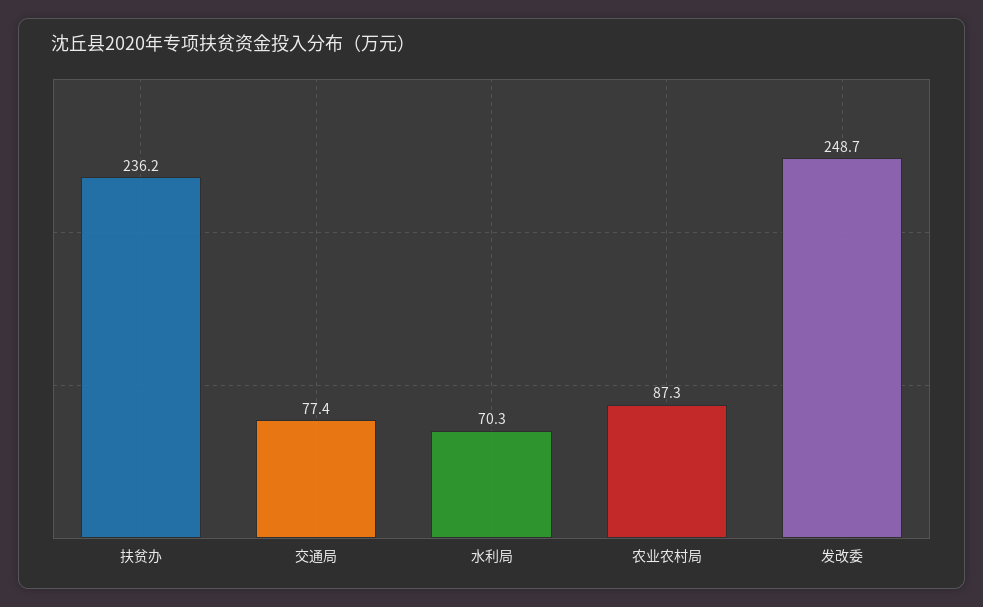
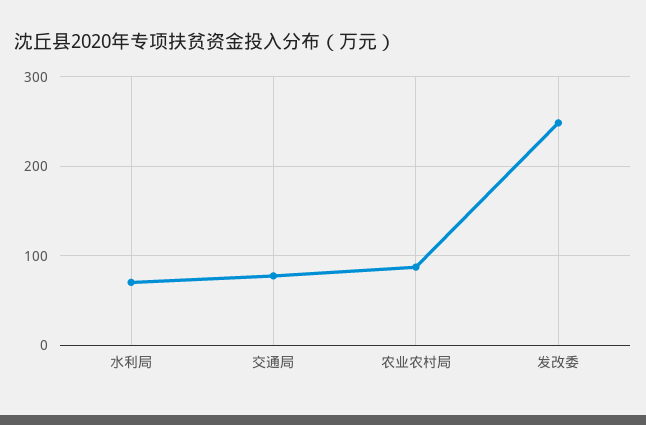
扶贫办: 236.2 -> none

